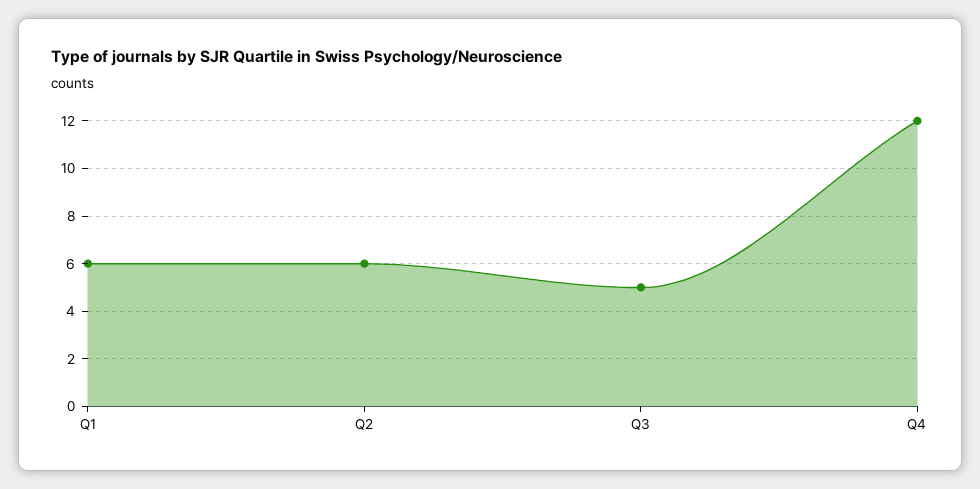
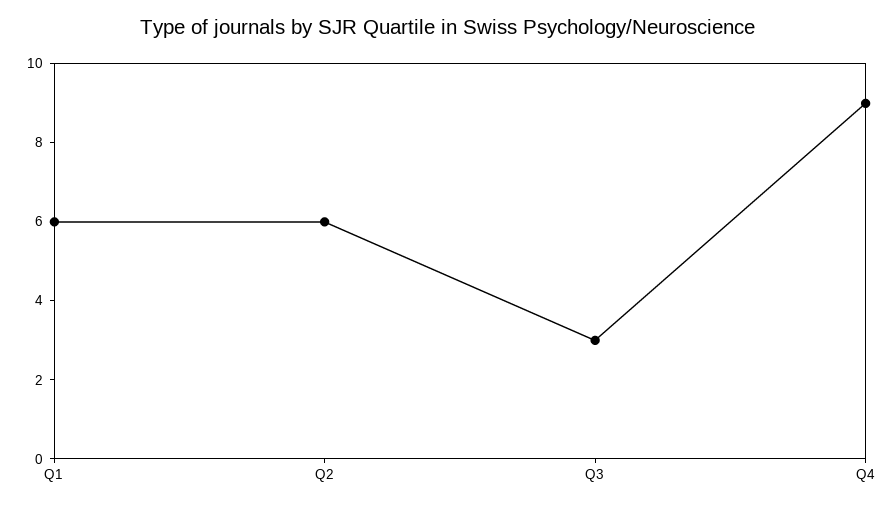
Q3: 5 -> 3
Q4: 12 -> 9

